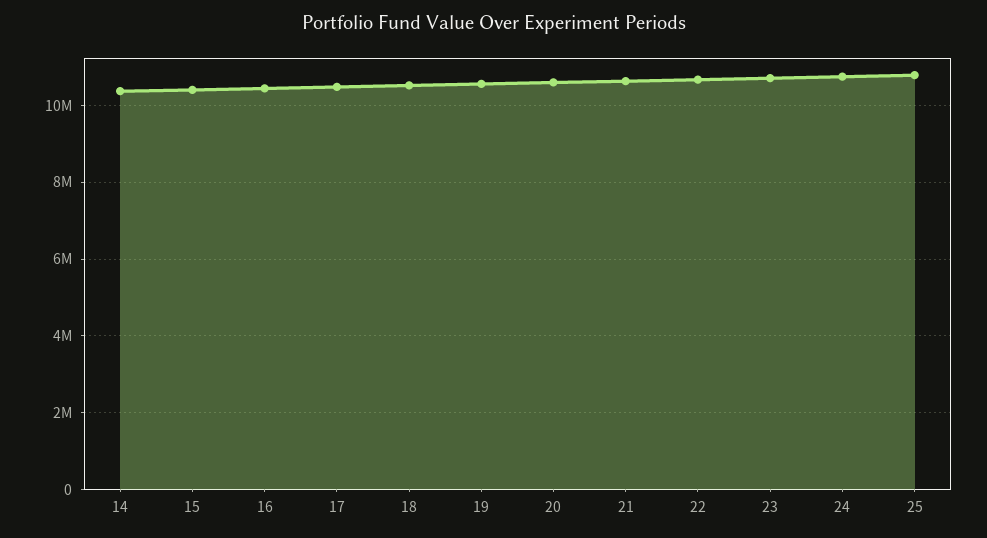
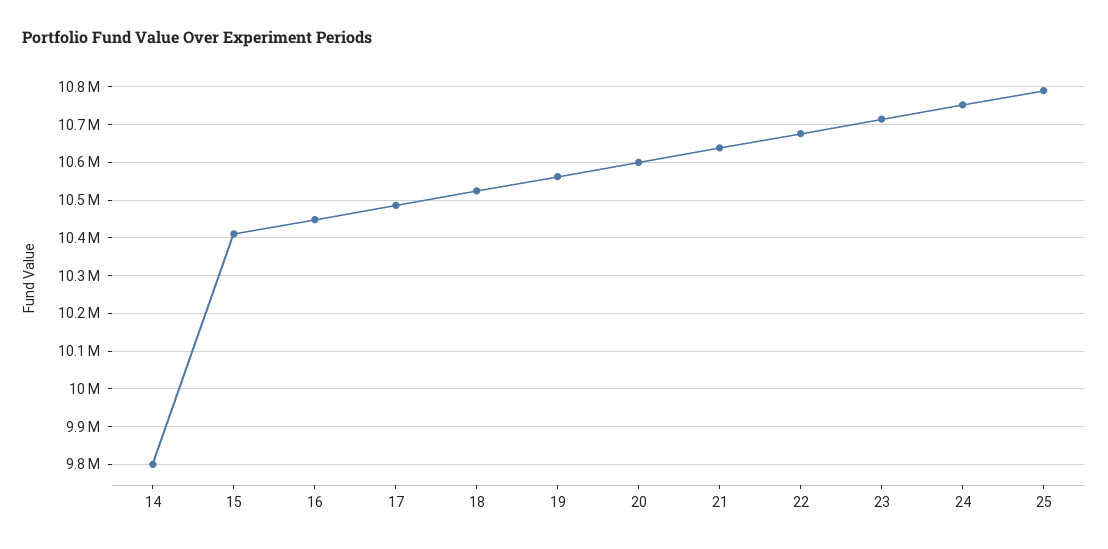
14: 10400000 -> 9800000

